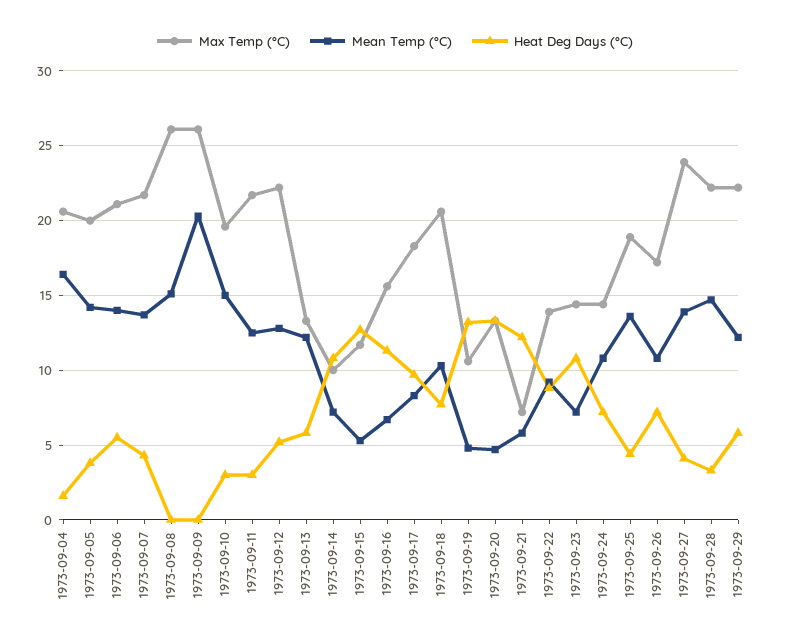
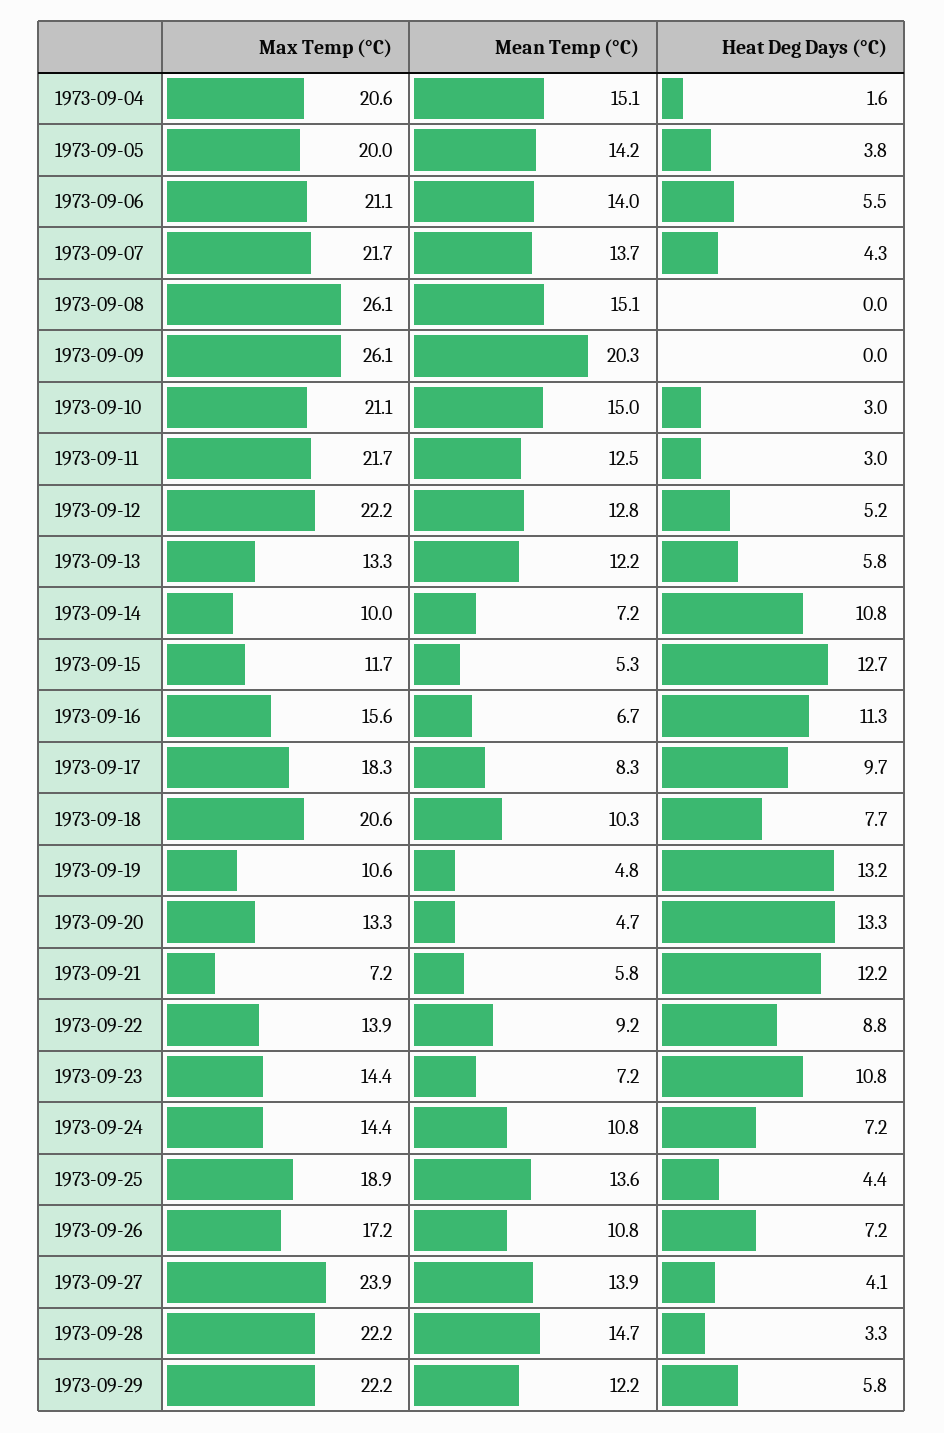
Mean Temp (°C), 1973-09-04: 16.5 -> 15.1
Max Temp (°C), 1973-09-10: 19.5 -> 21.1

